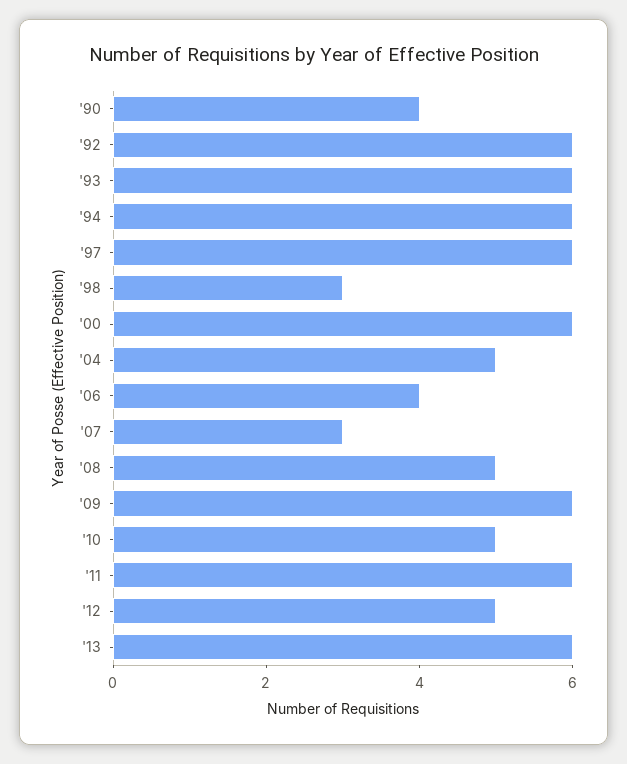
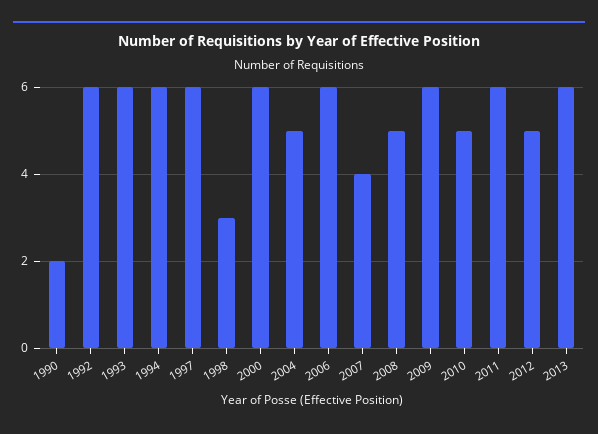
'90: 4 -> 2
'06: 4 -> 6
'07: 3 -> 4

